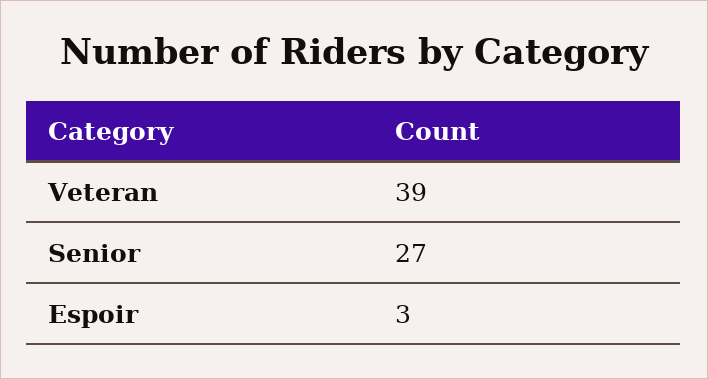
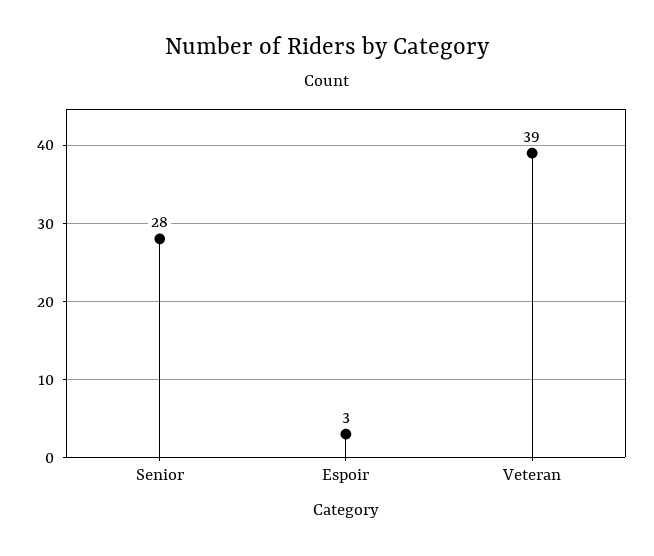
Senior: 27 -> 28

